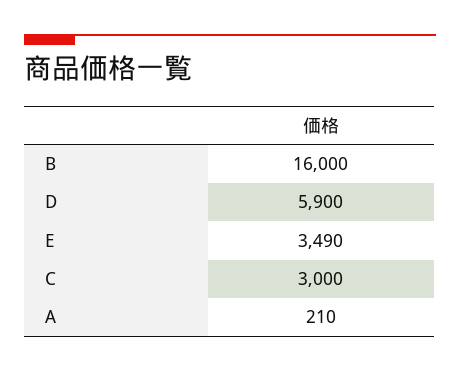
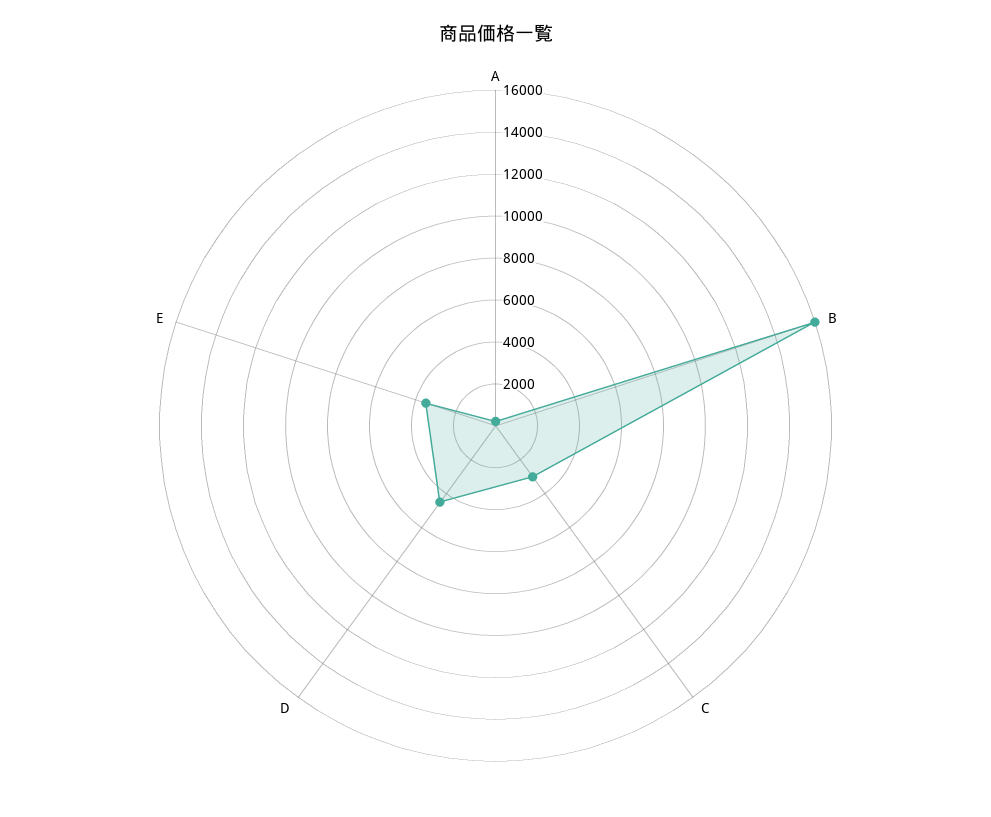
D: 5900 -> 4500

